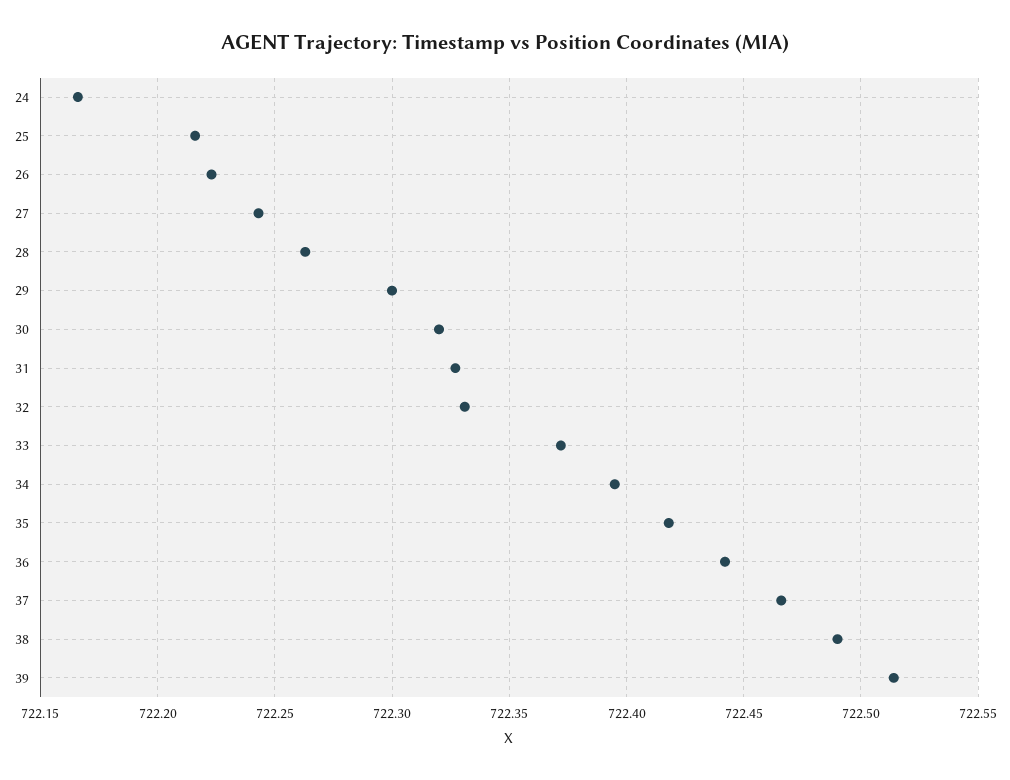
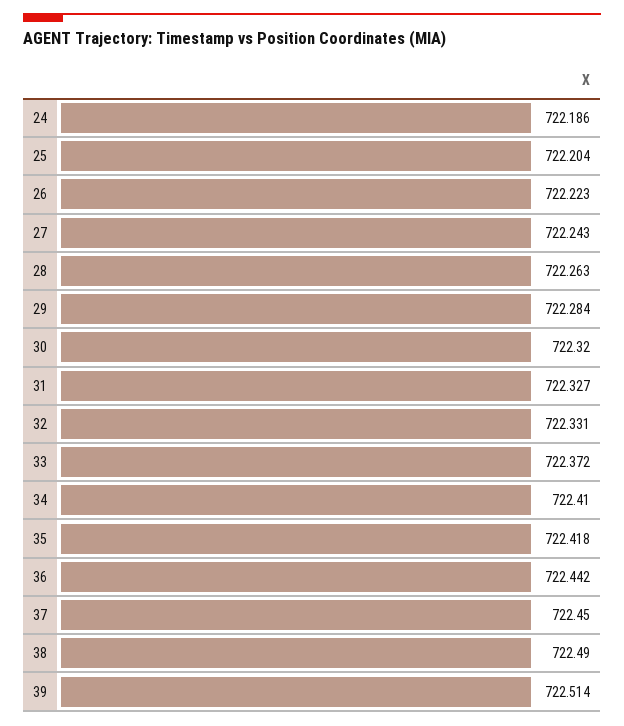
24: 722.165 -> 722.186
25: 722.215 -> 722.204
29: 722.3 -> 722.284
34: 722.395 -> 722.41
37: 722.465 -> 722.45

